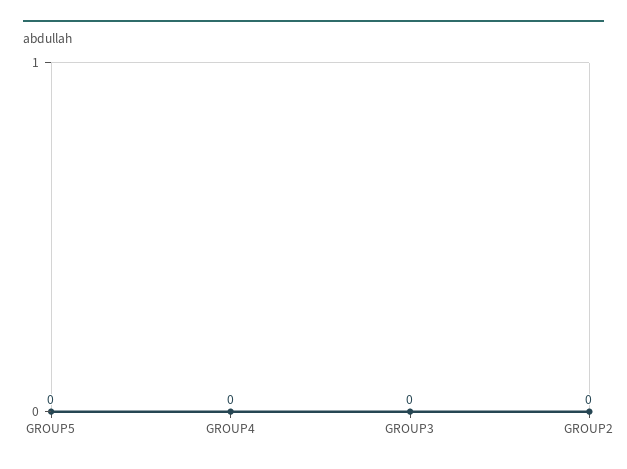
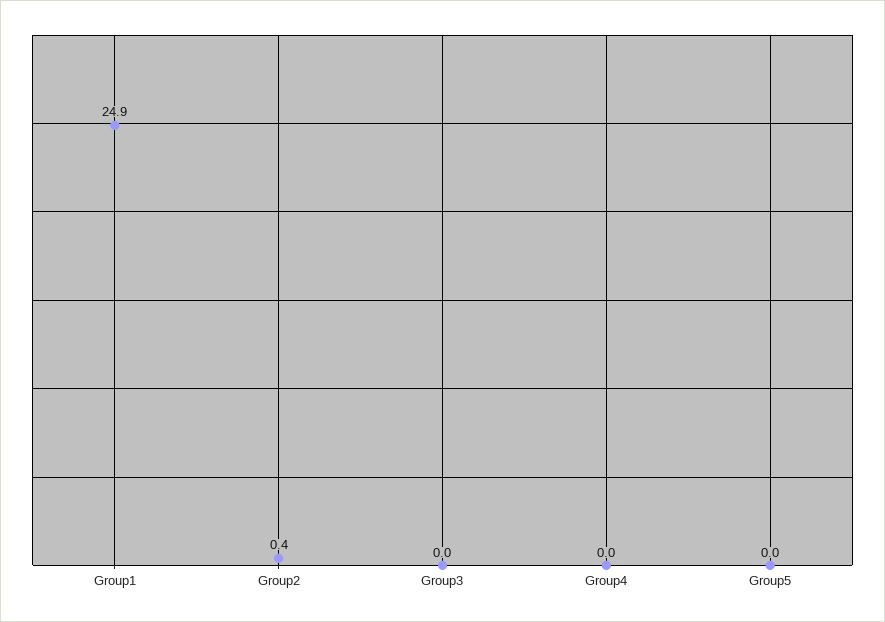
GROUP2: 0 -> 0.4
Group1: none -> 24.9

